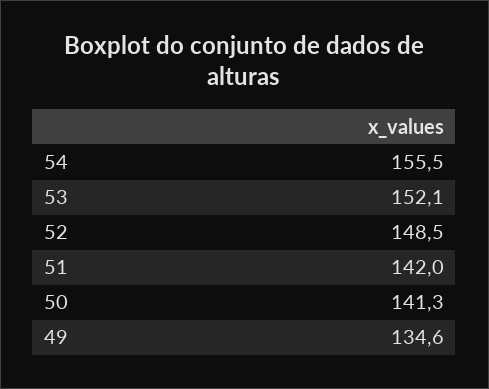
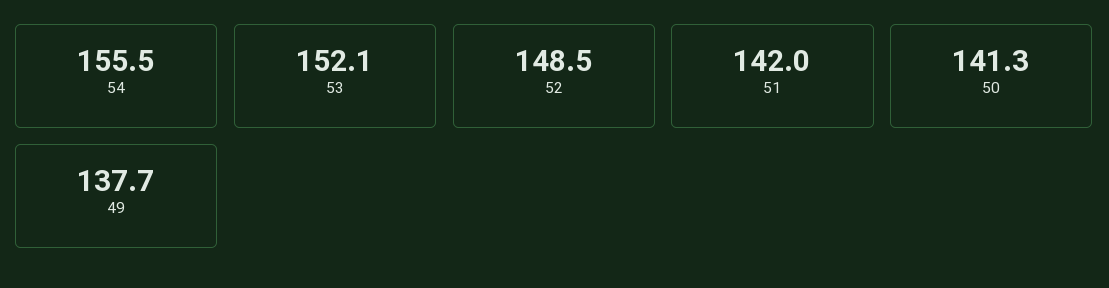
49: 134.6 -> 137.7

